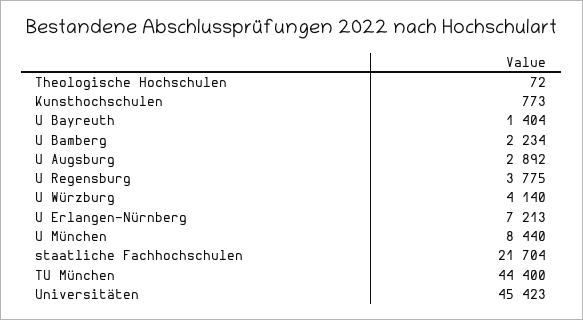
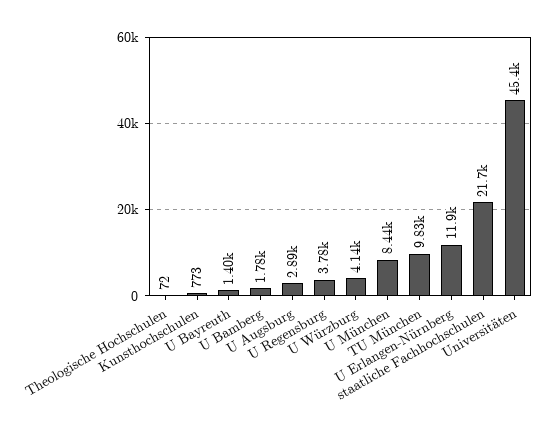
U Bamberg: 2234 -> 1780
U Erlangen-Nürnberg: 7213 -> 11900
TU München: 44400 -> 9830

